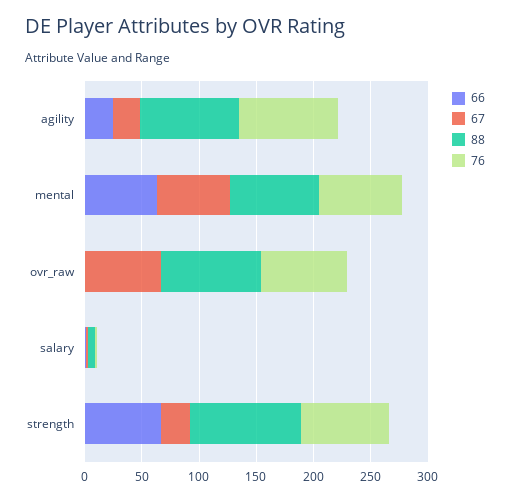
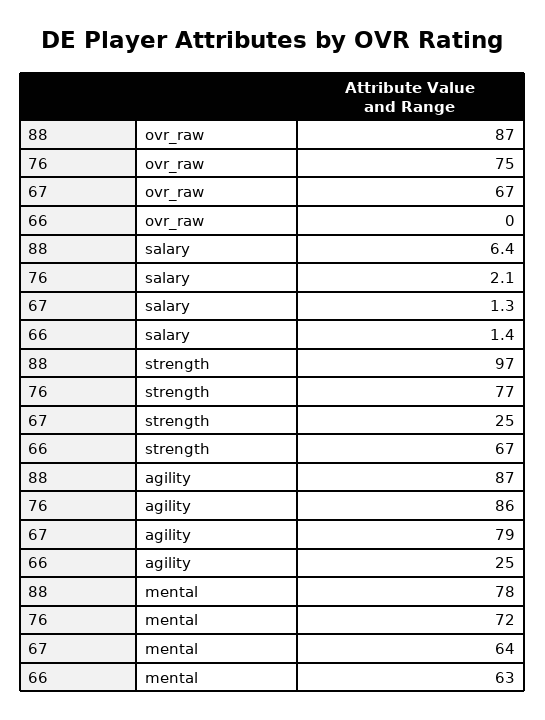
67, agility: 20 -> 79

